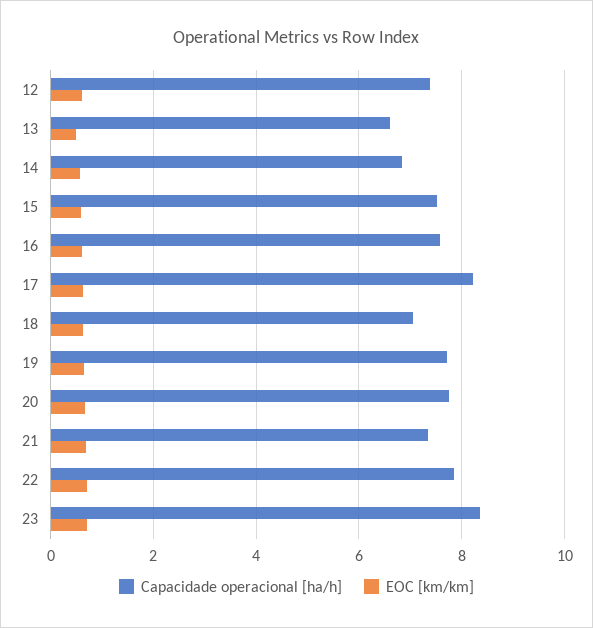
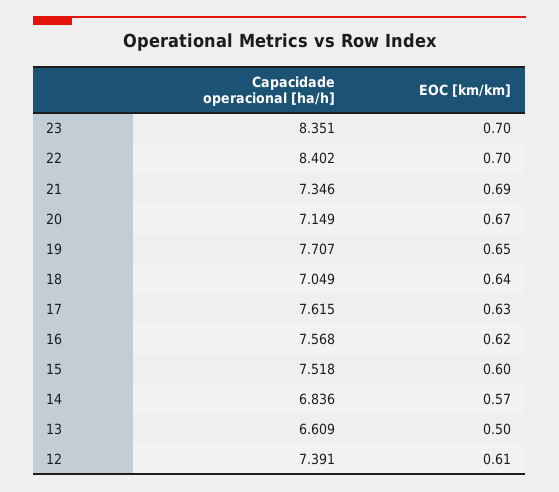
Capacidade operacional [ha/h], 17: 8.2 -> 7.615
Capacidade operacional [ha/h], 20: 7.8 -> 7.149
Capacidade operacional [ha/h], 22: 7.8 -> 8.402

